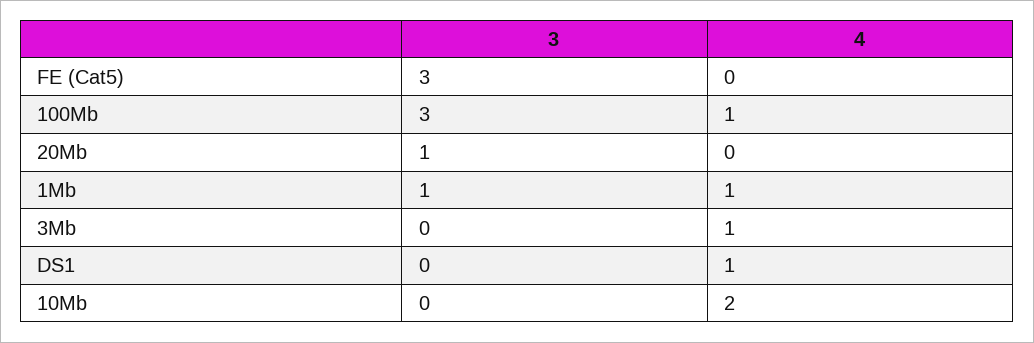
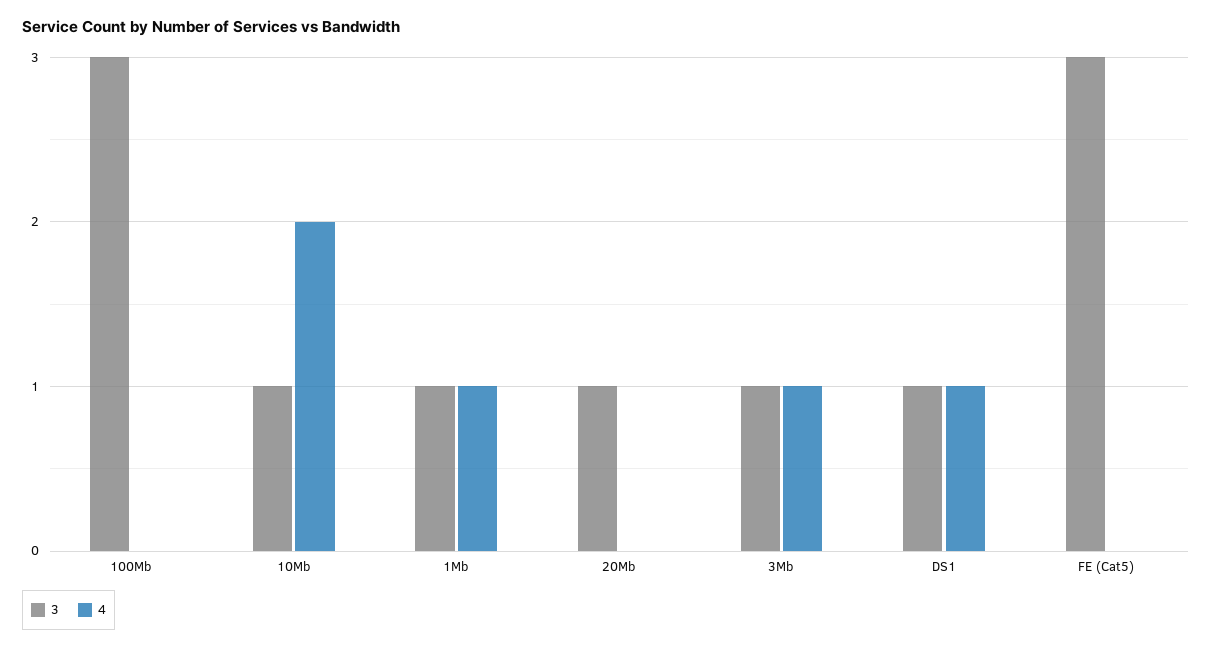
4, 100Mb: 1 -> 0
3, 3Mb: 0 -> 1
3, DS1: 0 -> 1
3, 10Mb: 0 -> 1

